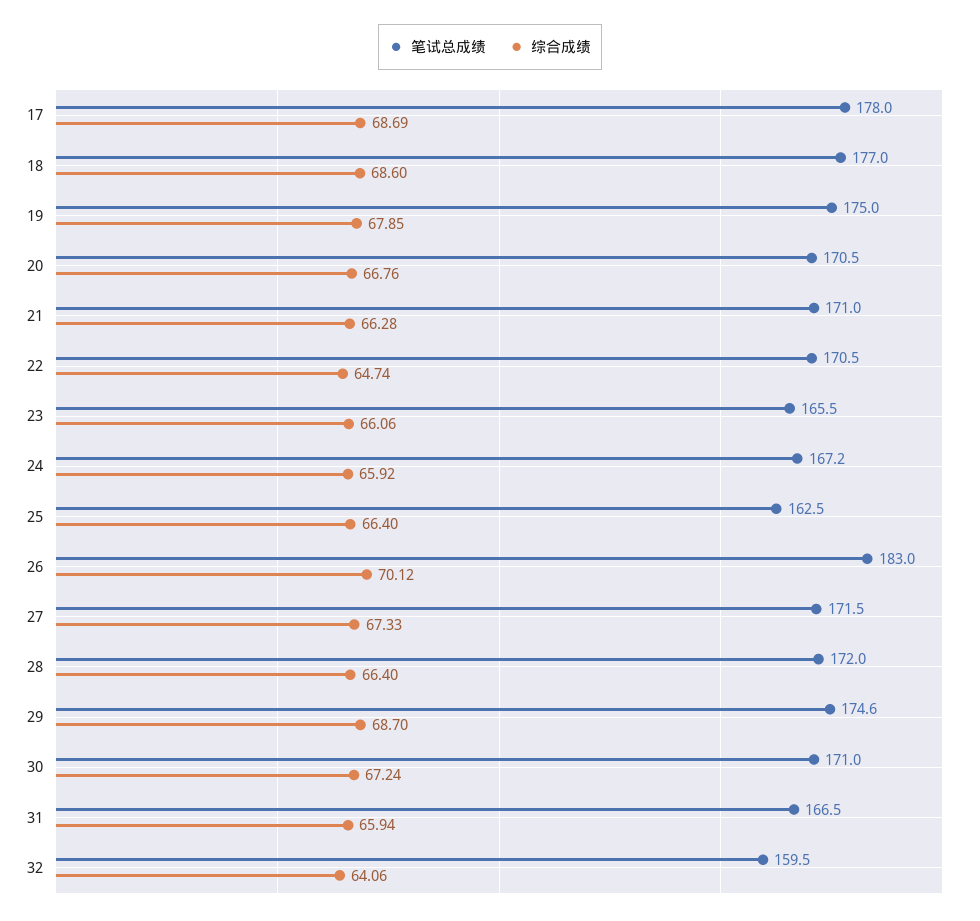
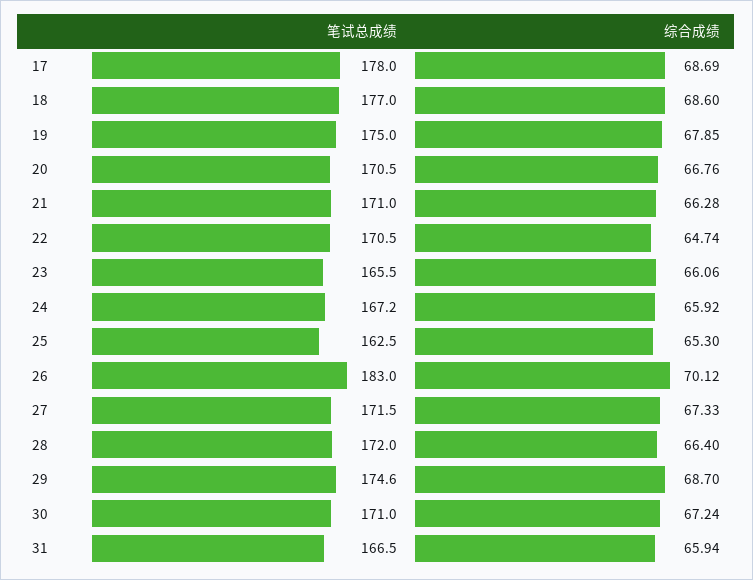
综合成绩, 25: 66.4 -> 65.3
笔试总成绩, 32: 159.5 -> none
综合成绩, 32: 64.06 -> none

